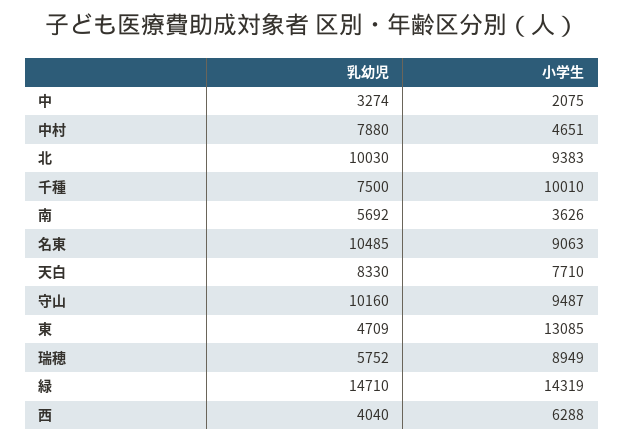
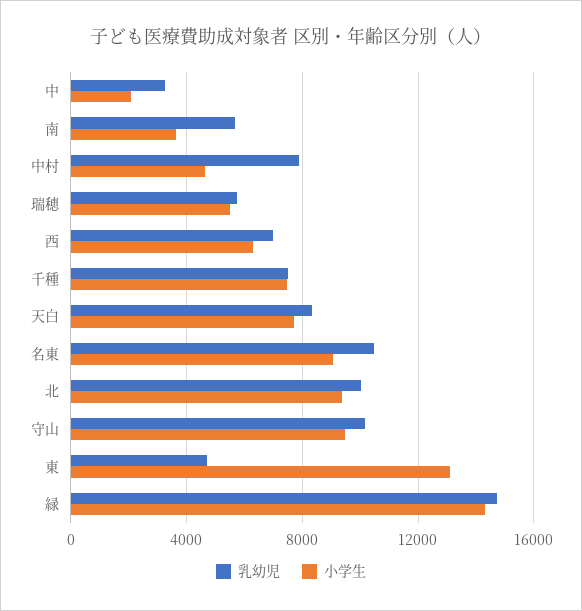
小学生, 千種: 10010 -> 7500
小学生, 瑞穂: 8949 -> 5500
乳幼児, 西: 4040 -> 7000

